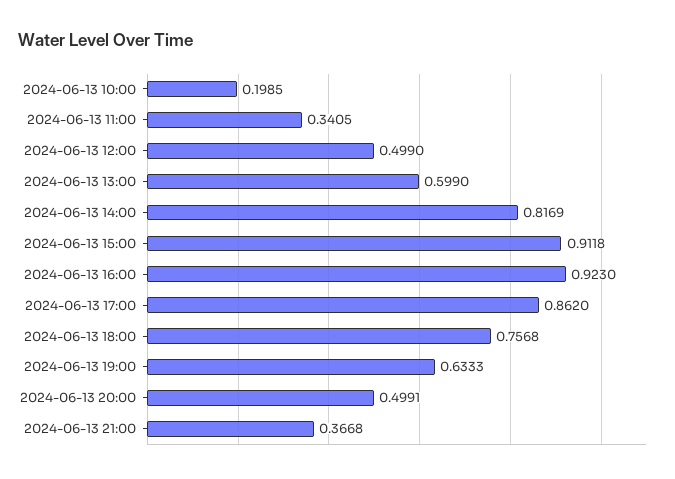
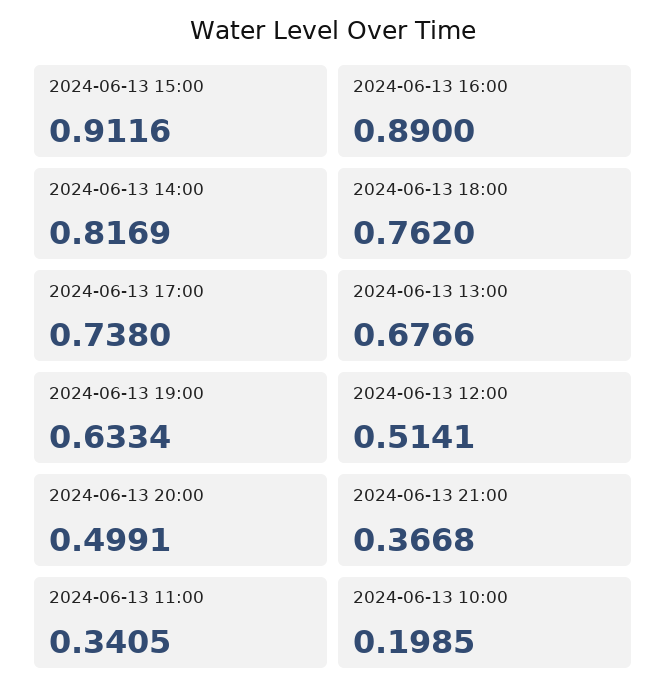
2024-06-13 12:00: 0.499 -> 0.5141
2024-06-13 13:00: 0.599 -> 0.6766
2024-06-13 15:00: 0.9118 -> 0.9116
2024-06-13 16:00: 0.923 -> 0.89
2024-06-13 17:00: 0.862 -> 0.738
2024-06-13 18:00: 0.7568 -> 0.762
2024-06-13 19:00: 0.6333 -> 0.6334

